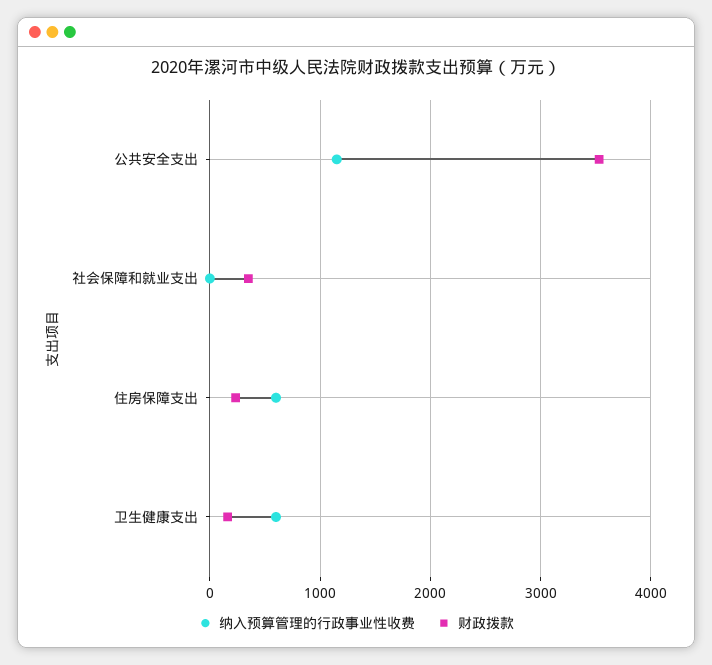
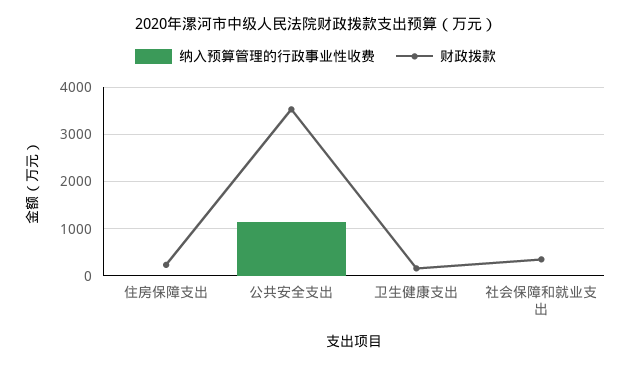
纳入预算管理的行政事业性收费, 住房保障支出: 600 -> 0
纳入预算管理的行政事业性收费, 卫生健康支出: 600 -> 0

